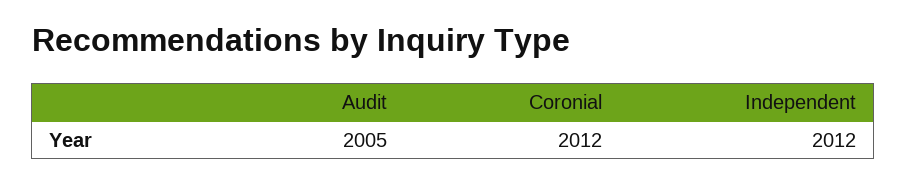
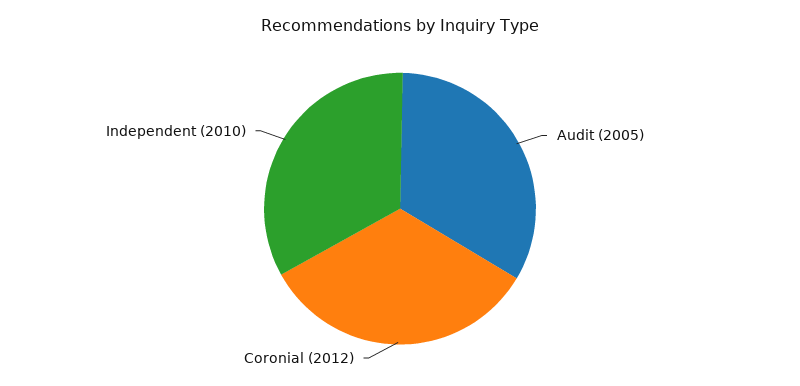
Independent: 2012 -> 2010

